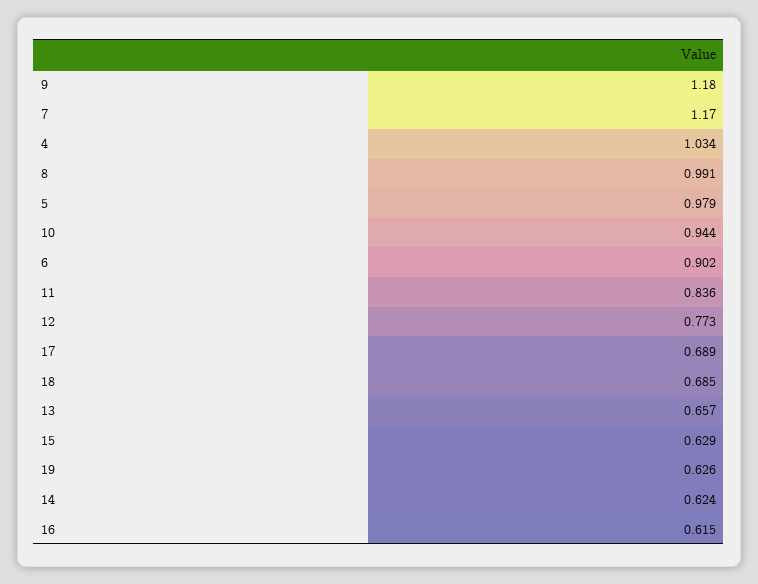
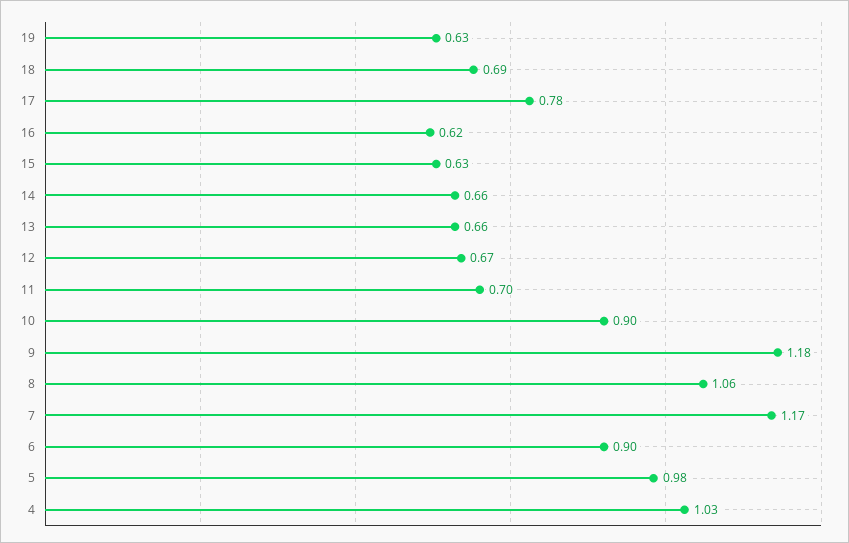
8: 0.991 -> 1.06
10: 0.944 -> 0.9
11: 0.836 -> 0.7
12: 0.773 -> 0.67
17: 0.689 -> 0.78
14: 0.624 -> 0.66

